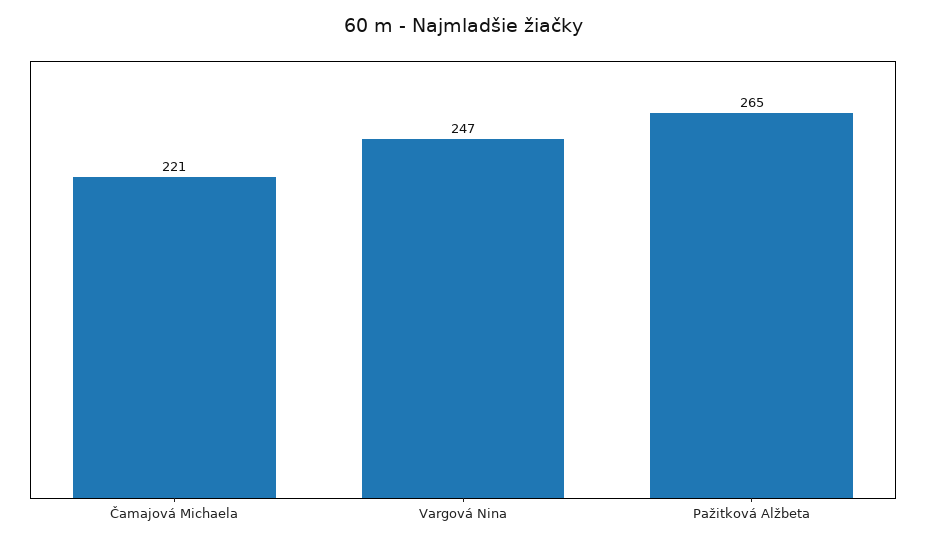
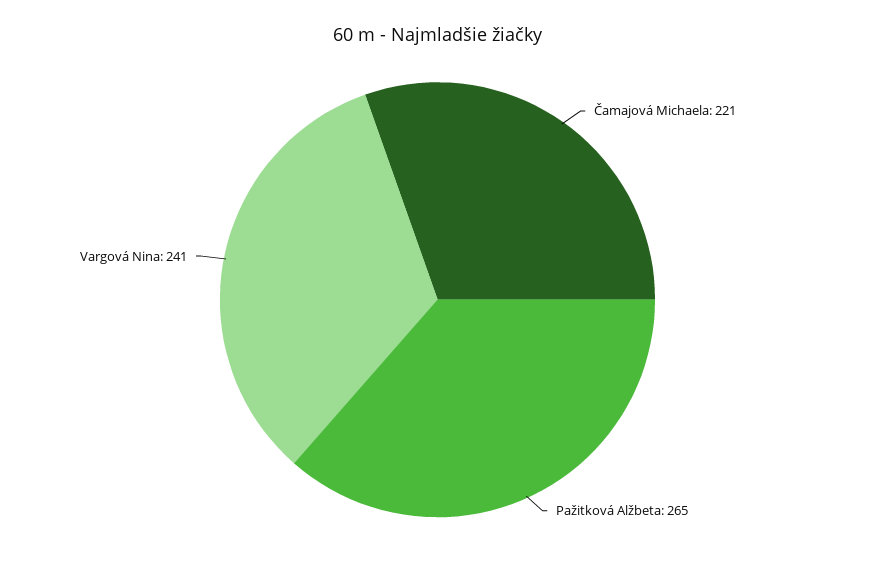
Vargová Nina: 247 -> 241

